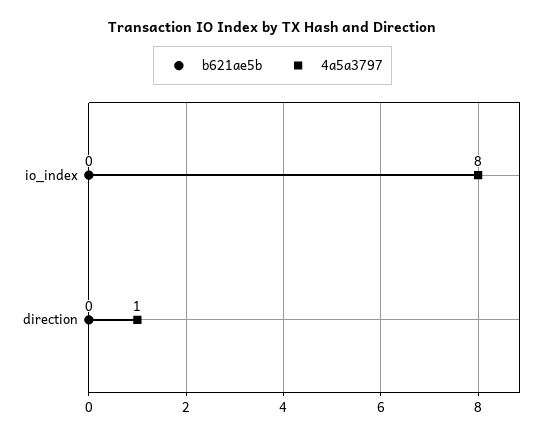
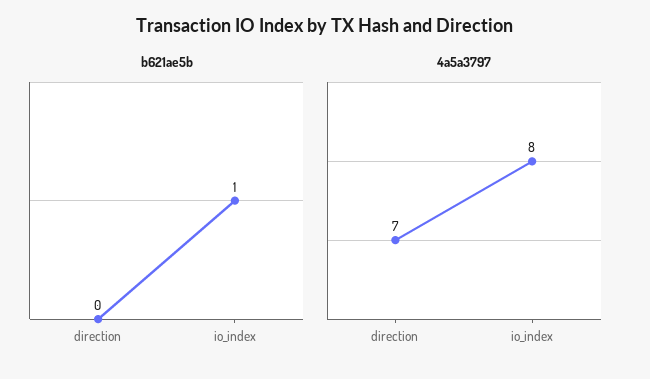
b621ae5b, io_index: 0 -> 1
4a5a3797, direction: 1 -> 7

